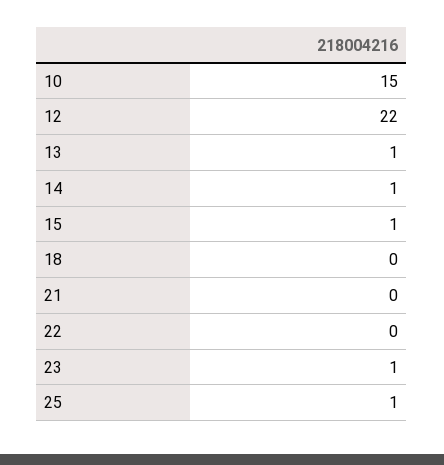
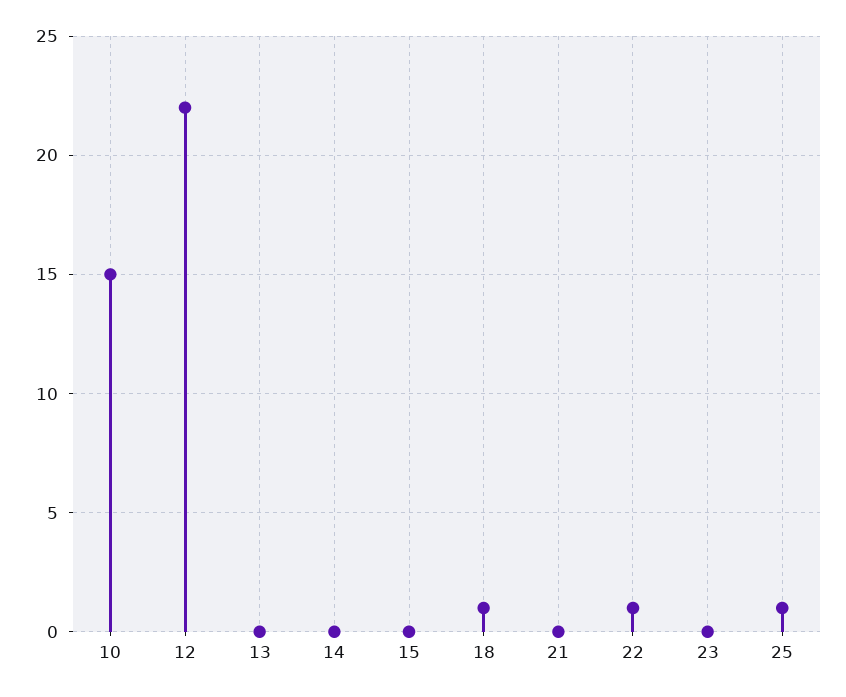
13: 1 -> 0
14: 1 -> 0
15: 1 -> 0
18: 0 -> 1
22: 0 -> 1
23: 1 -> 0

